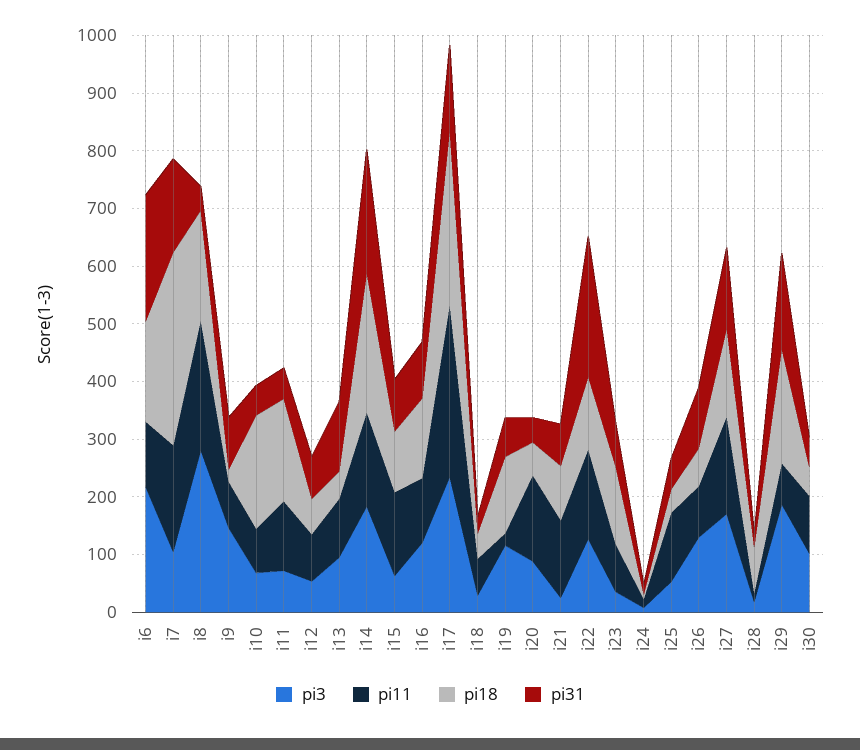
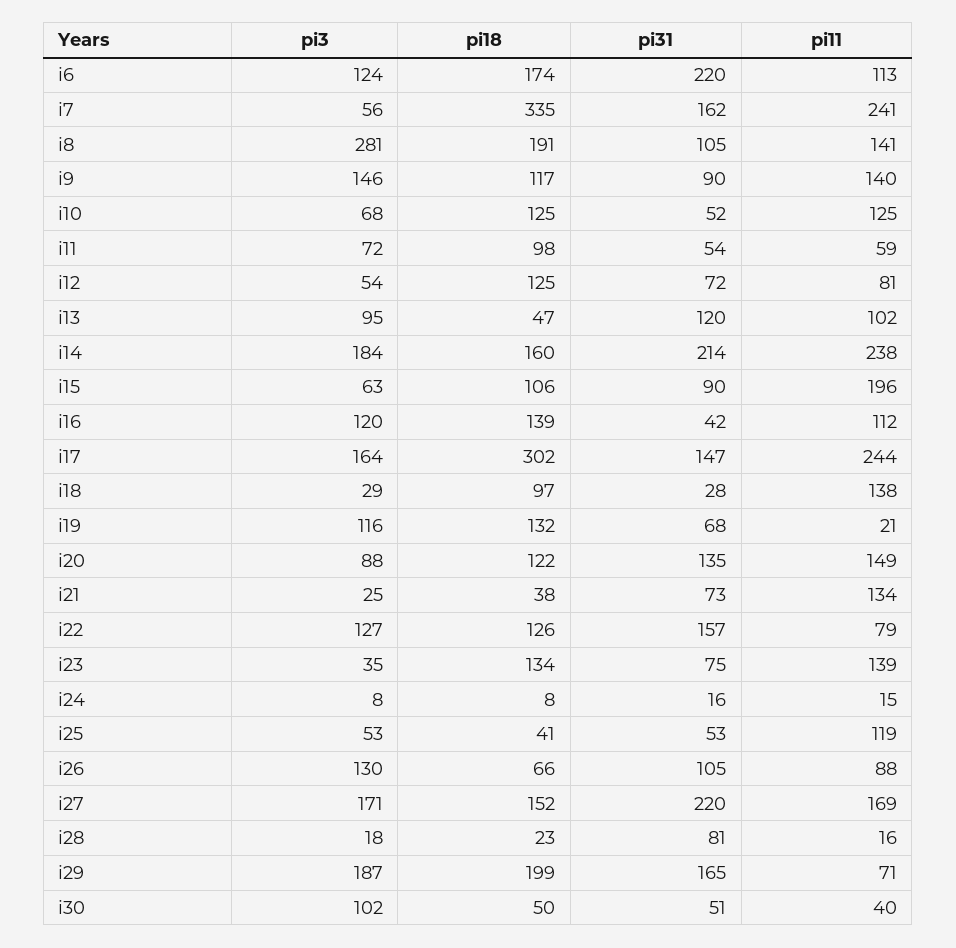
pi3, i6: 220 -> 124
pi3, i7: 100 -> 56
pi11, i7: 180 -> 241
pi11, i8: 220 -> 141
pi31, i8: 40 -> 105
pi11, i9: 80 -> 140
pi18, i9: 20 -> 117
pi11, i10: 80 -> 125
pi18, i10: 200 -> 125
pi11, i11: 120 -> 59
pi18, i11: 180 -> 98
pi18, i12: 60 -> 125
pi11, i14: 160 -> 238
pi18, i14: 240 -> 160
pi11, i15: 140 -> 196
pi31, i16: 100 -> 42
pi3, i17: 240 -> 164
pi11, i17: 300 -> 244
pi11, i18: 60 -> 138
pi18, i18: 40 -> 97
pi18, i20: 60 -> 122
pi31, i20: 40 -> 135
pi18, i21: 100 -> 38
pi11, i22: 160 -> 79
pi31, i22: 240 -> 157
pi11, i23: 80 -> 139
pi31, i27: 140 -> 220
pi18, i28: 80 -> 23
pi31, i28: 20 -> 81
pi11, i30: 100 -> 40

